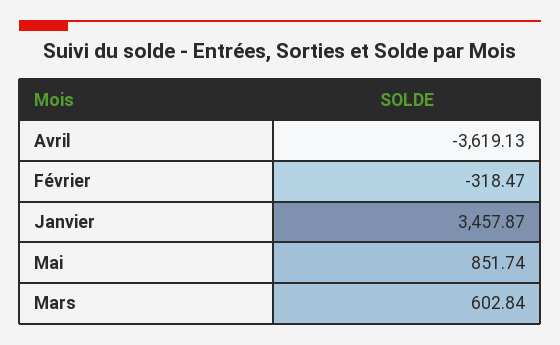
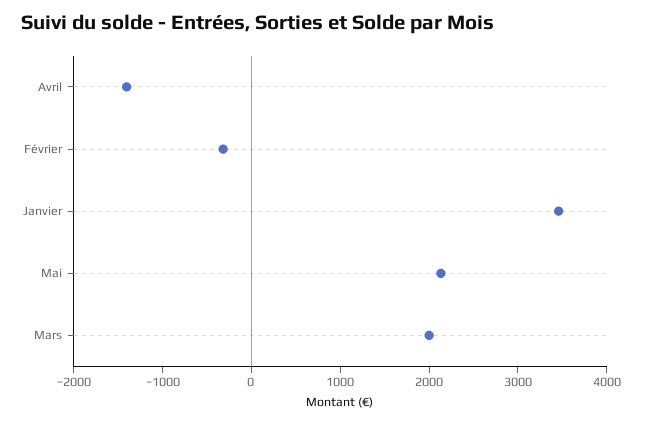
Avril: -3619.13 -> -1400
Mai: 851.74 -> 2200
Mars: 602.84 -> 2000

